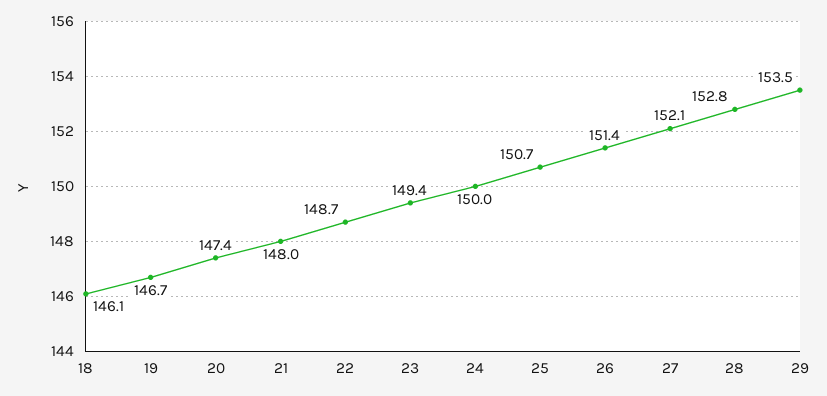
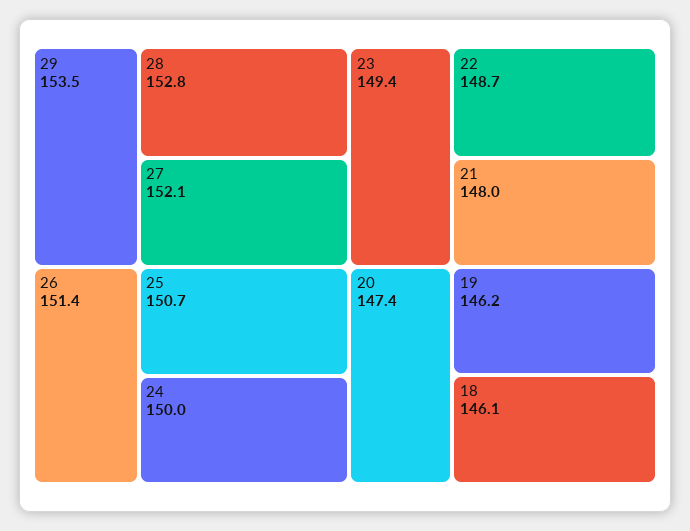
19: 146.7 -> 146.2

